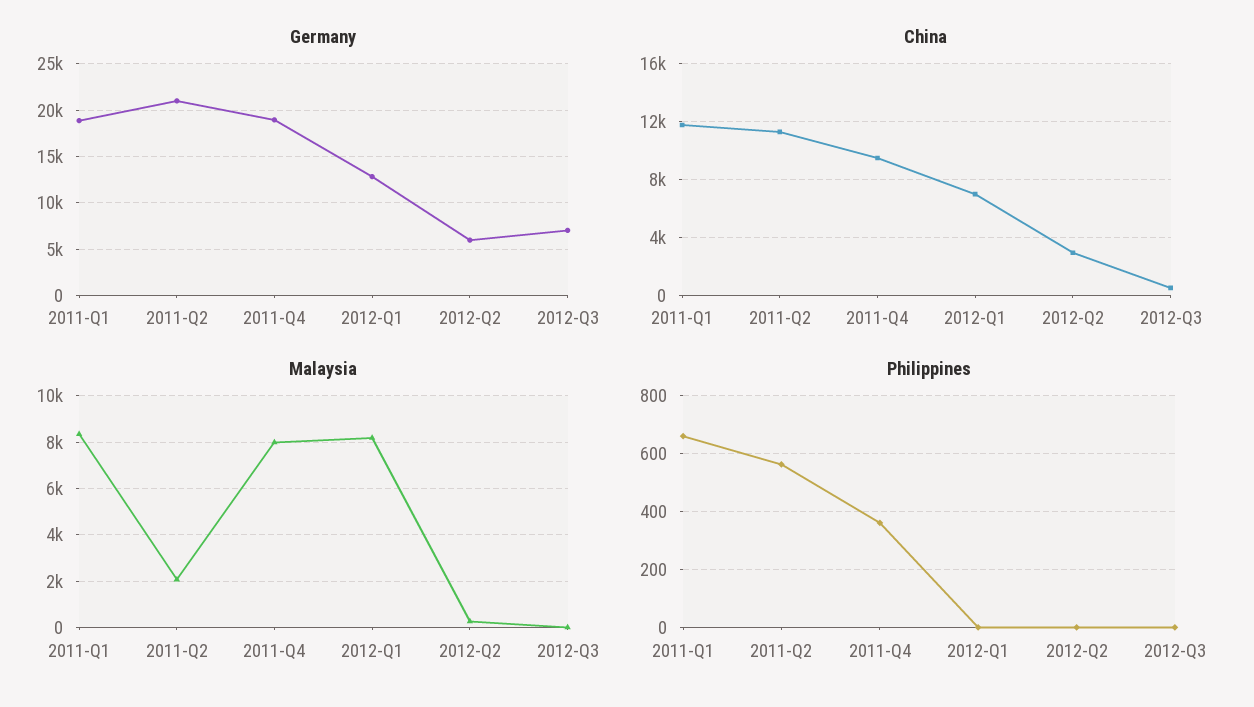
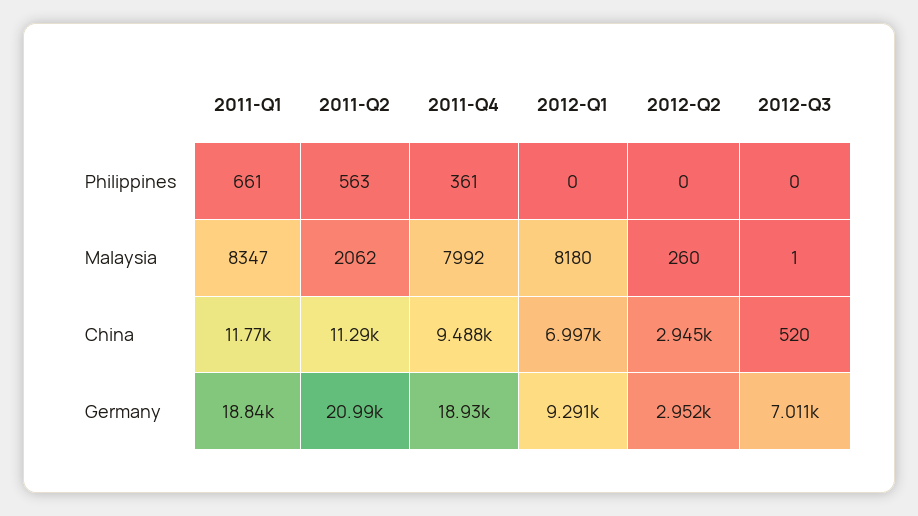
Germany, 2012-Q1: 13000 -> 9291
Germany, 2012-Q2: 6000 -> 2952

